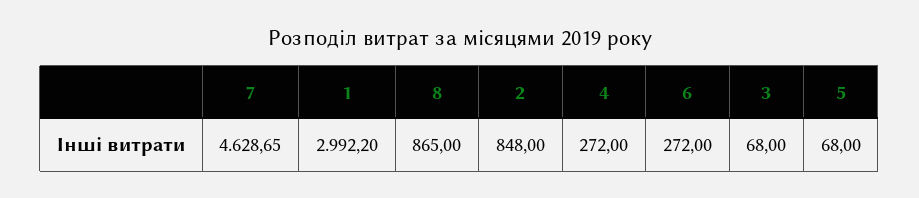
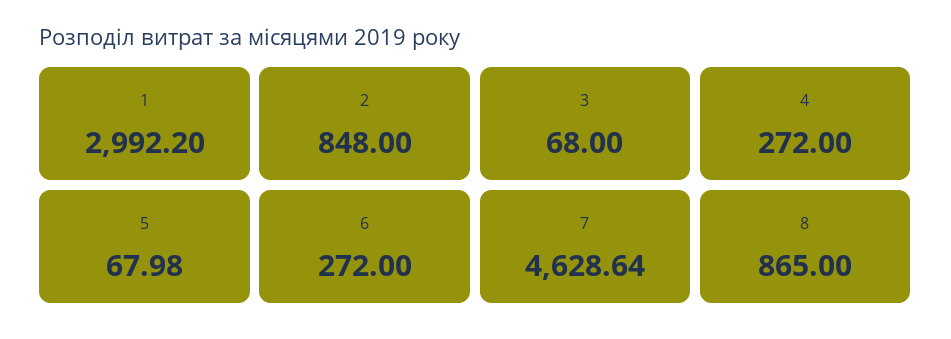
7: 4628.65 -> 4628.64
5: 68 -> 67.98

